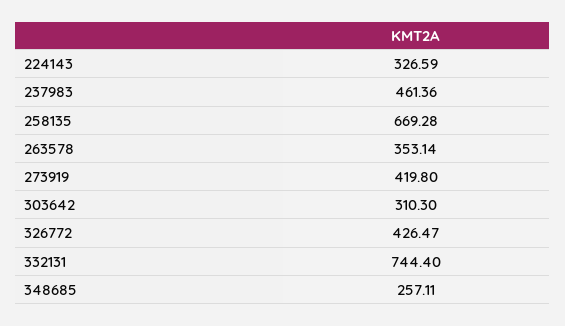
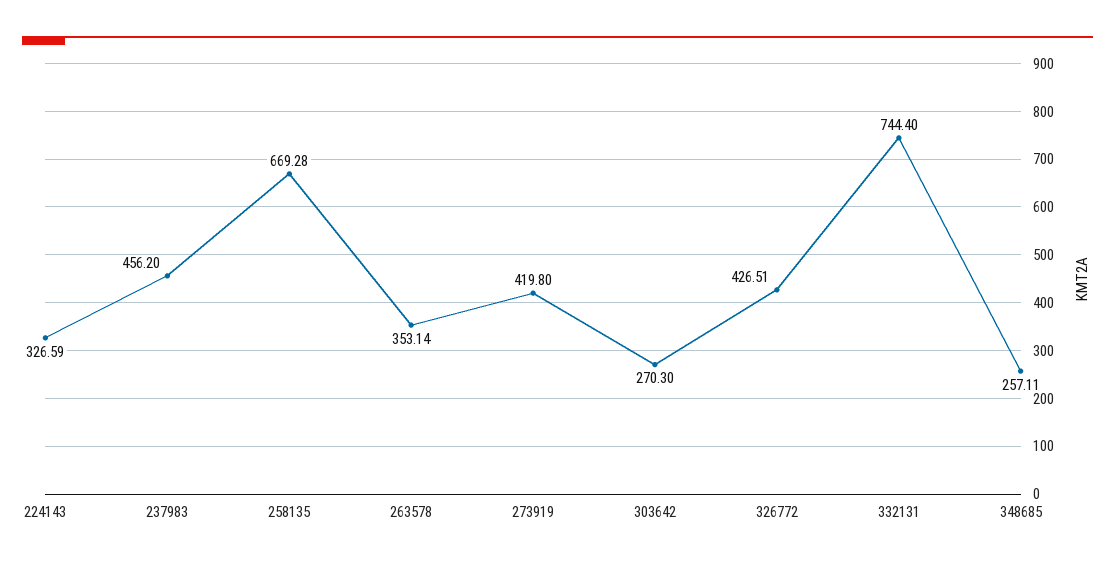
237983: 461.36 -> 456.2
303642: 310.3 -> 270.3
326772: 426.47 -> 426.51

